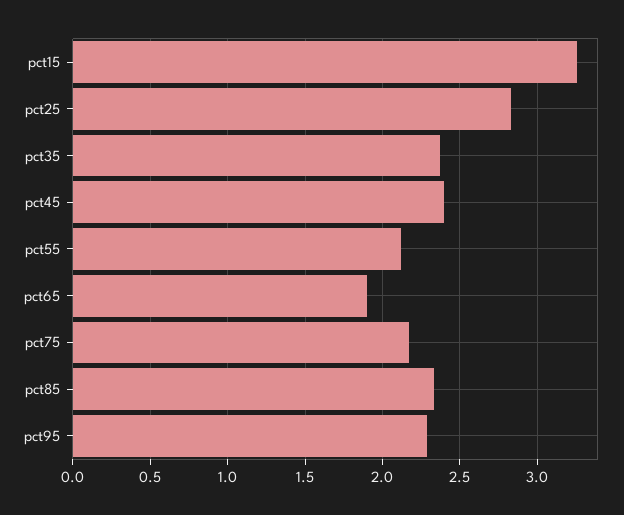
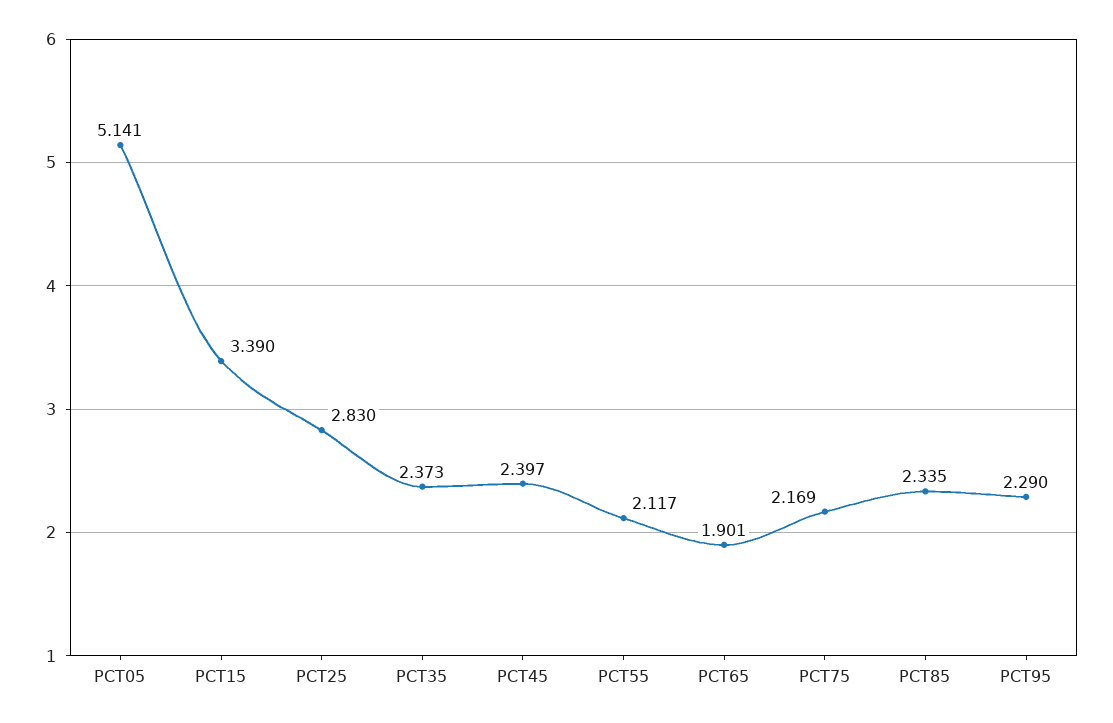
pct15: 3.25 -> 3.39
PCT05: none -> 5.141

